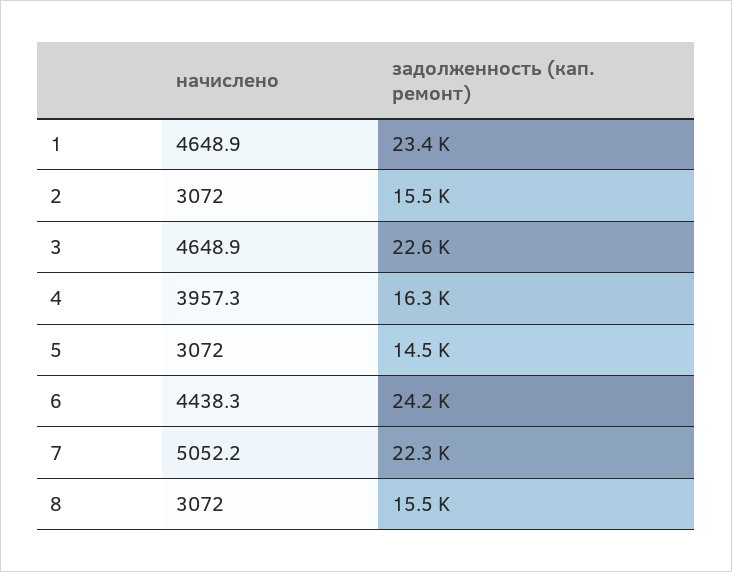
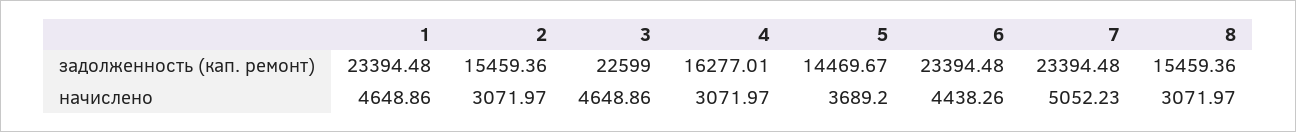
начислено, 4: 3957.3 -> 3071.97
начислено, 5: 3072 -> 3689.2
задолженность (кап. ремонт), 6: 24200 -> 23394.48
задолженность (кап. ремонт), 7: 22300 -> 23394.48

